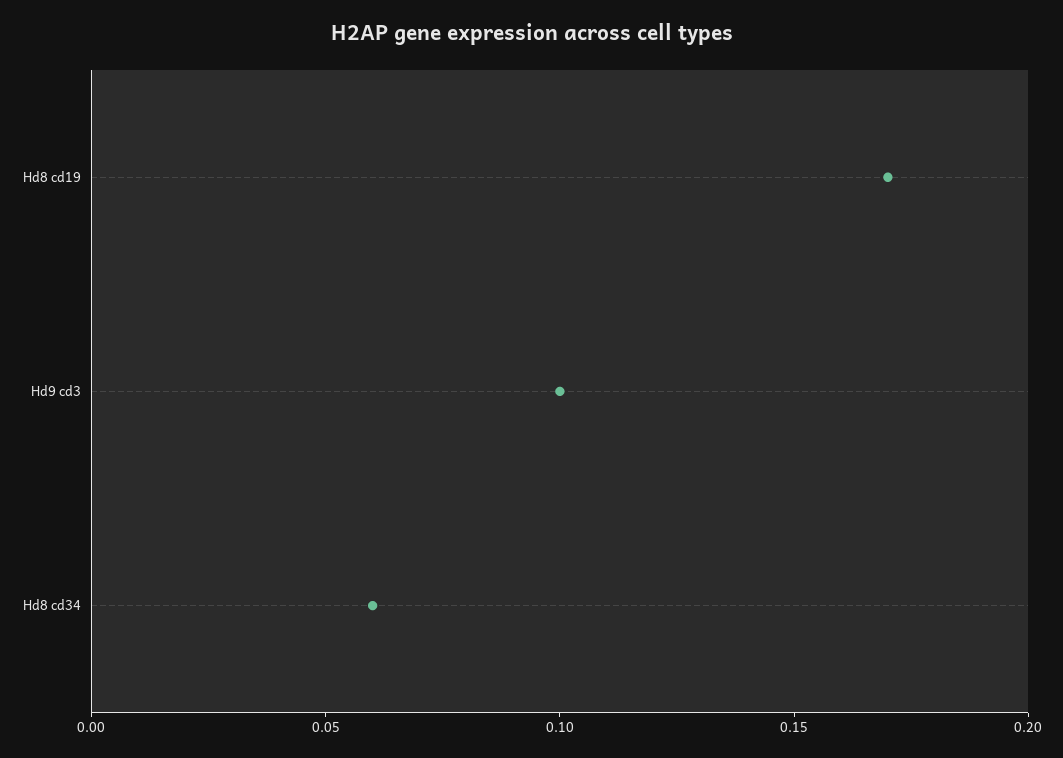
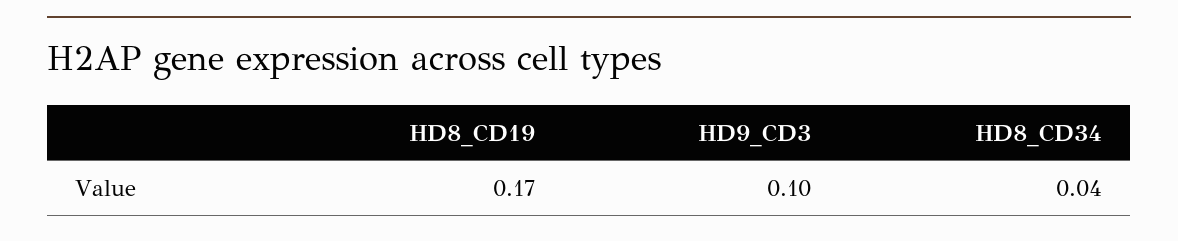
Hd8 cd34: 0.06 -> 0.04

